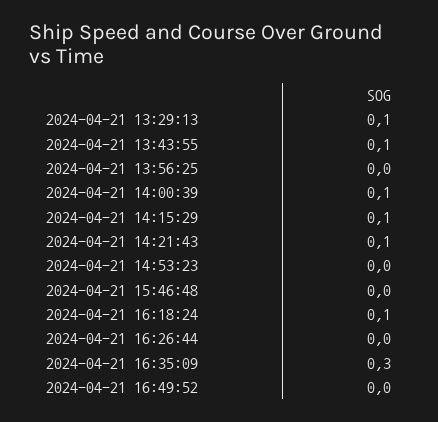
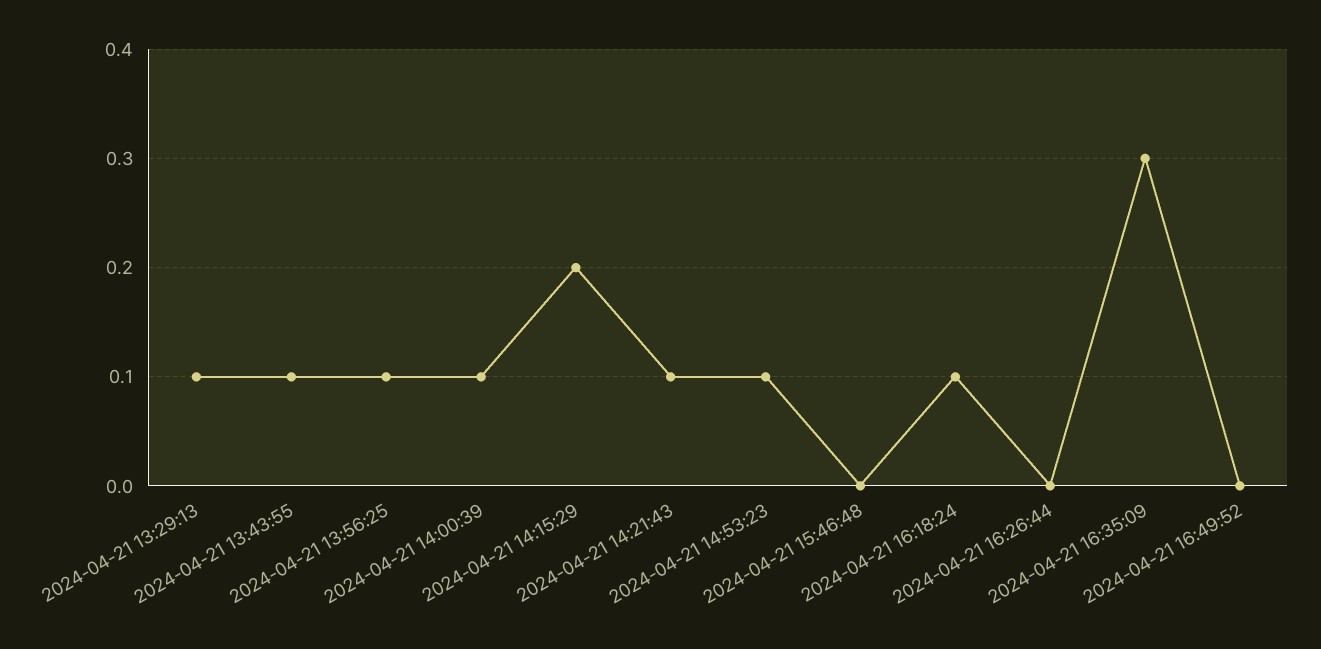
2024-04-21 13:56:25: 0 -> 0.1
2024-04-21 14:15:29: 0.1 -> 0.2
2024-04-21 14:53:23: 0 -> 0.1

